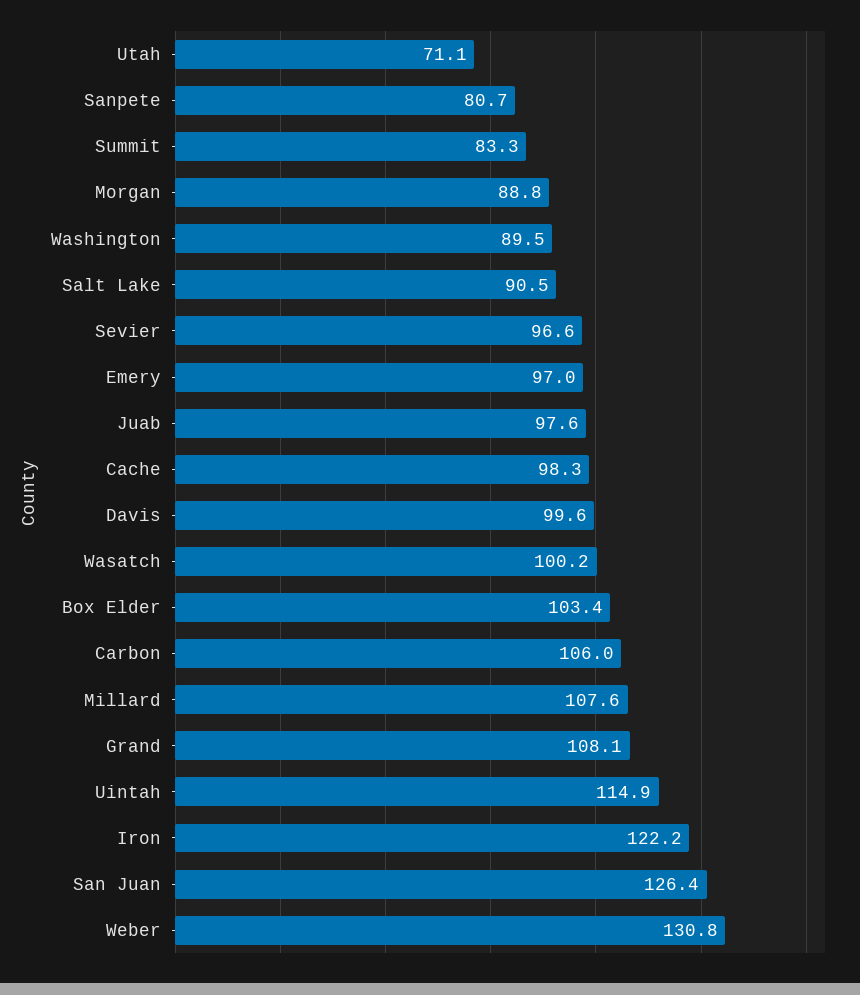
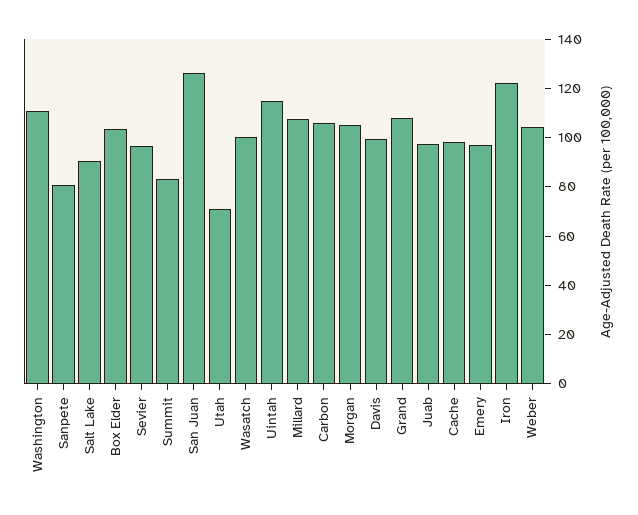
Morgan: 88.8 -> 105
Washington: 89.5 -> 110
Weber: 130.8 -> 105

